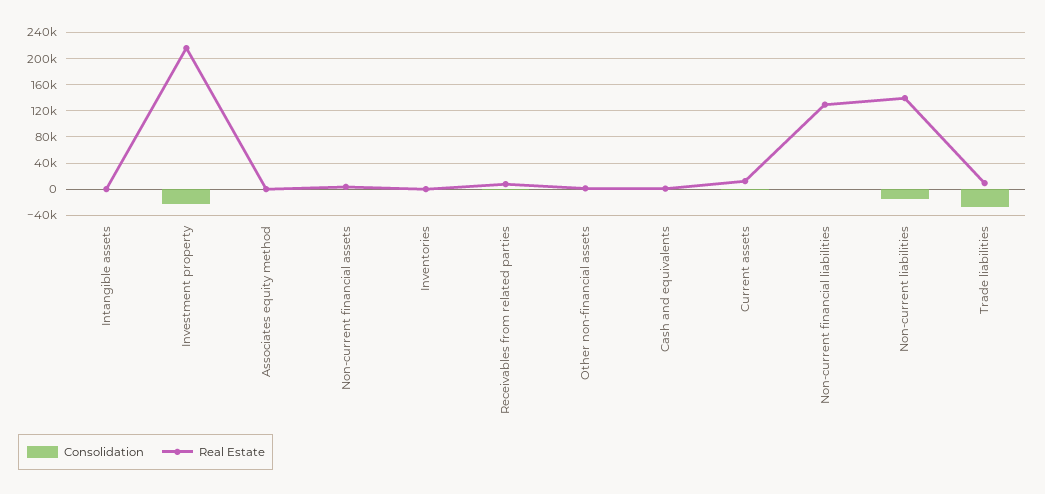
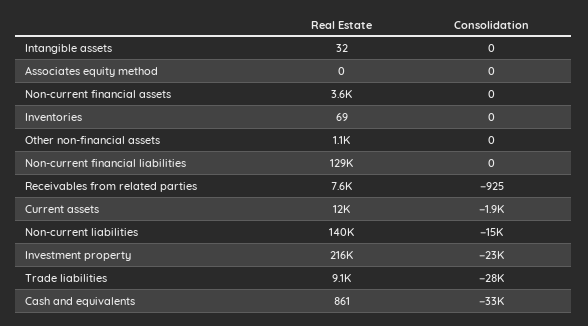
Consolidation, Cash and equivalents: 0 -> -33000

